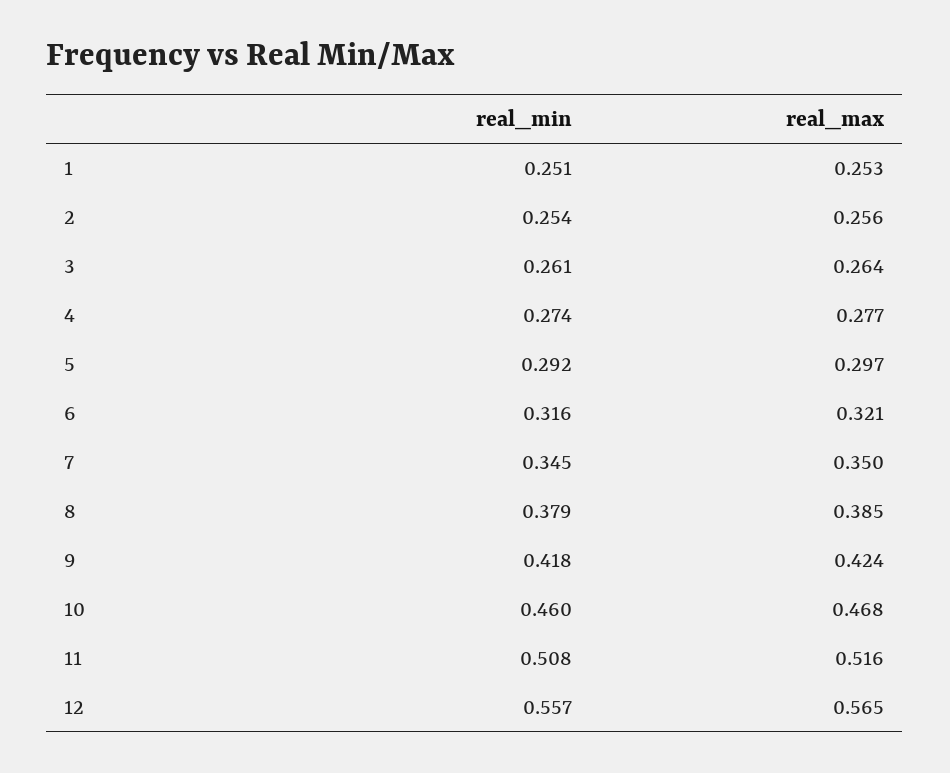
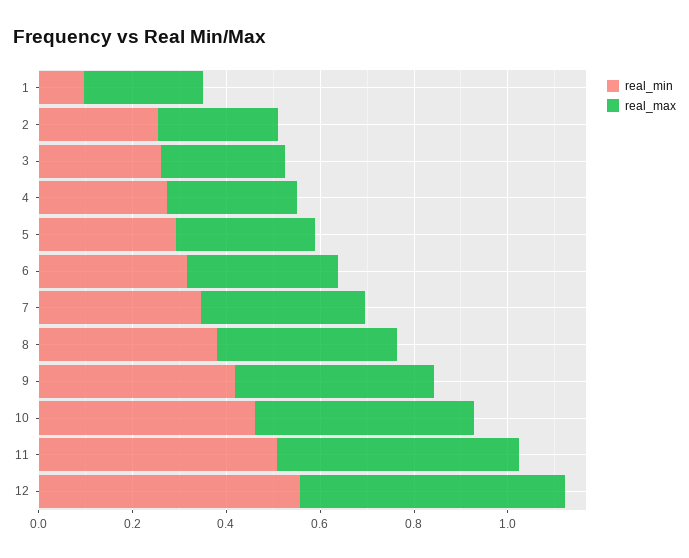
real_min, 1: 0.251 -> 0.1

